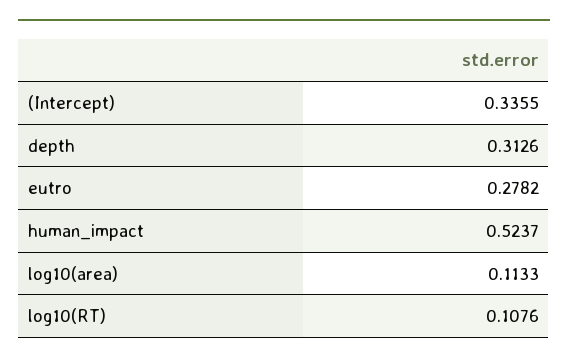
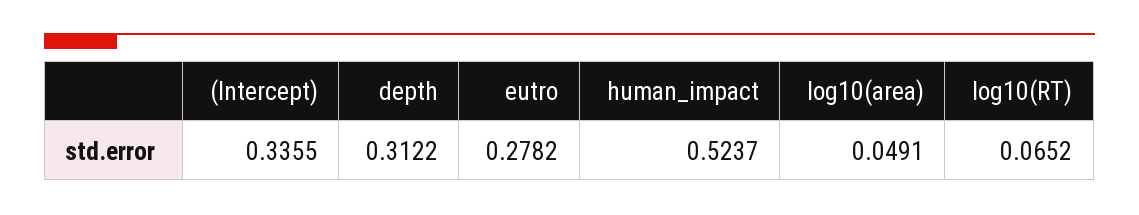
depth: 0.3126 -> 0.3122
log10(area): 0.1133 -> 0.0491
log10(RT): 0.1076 -> 0.0652

